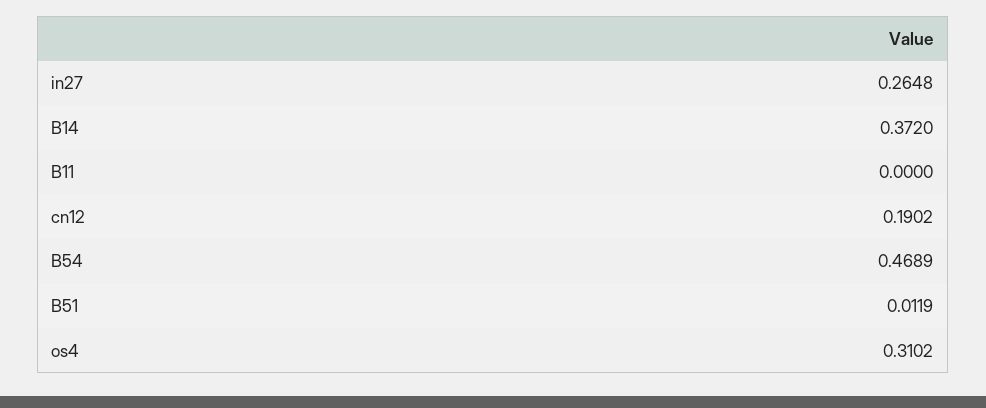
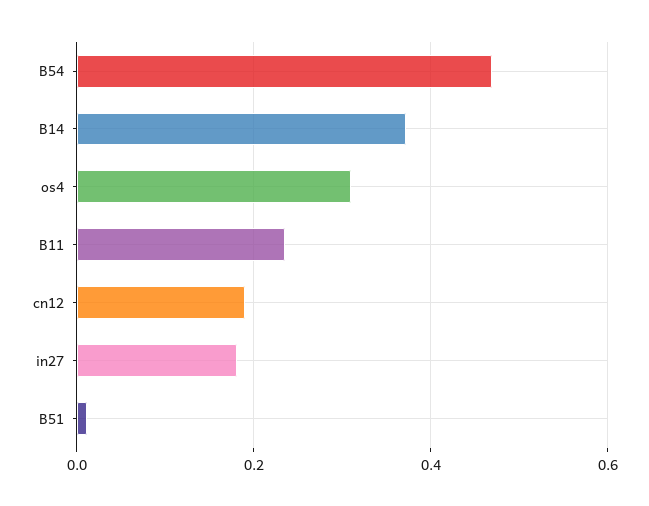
in27: 0.2648 -> 0.18
B11: 0 -> 0.24

